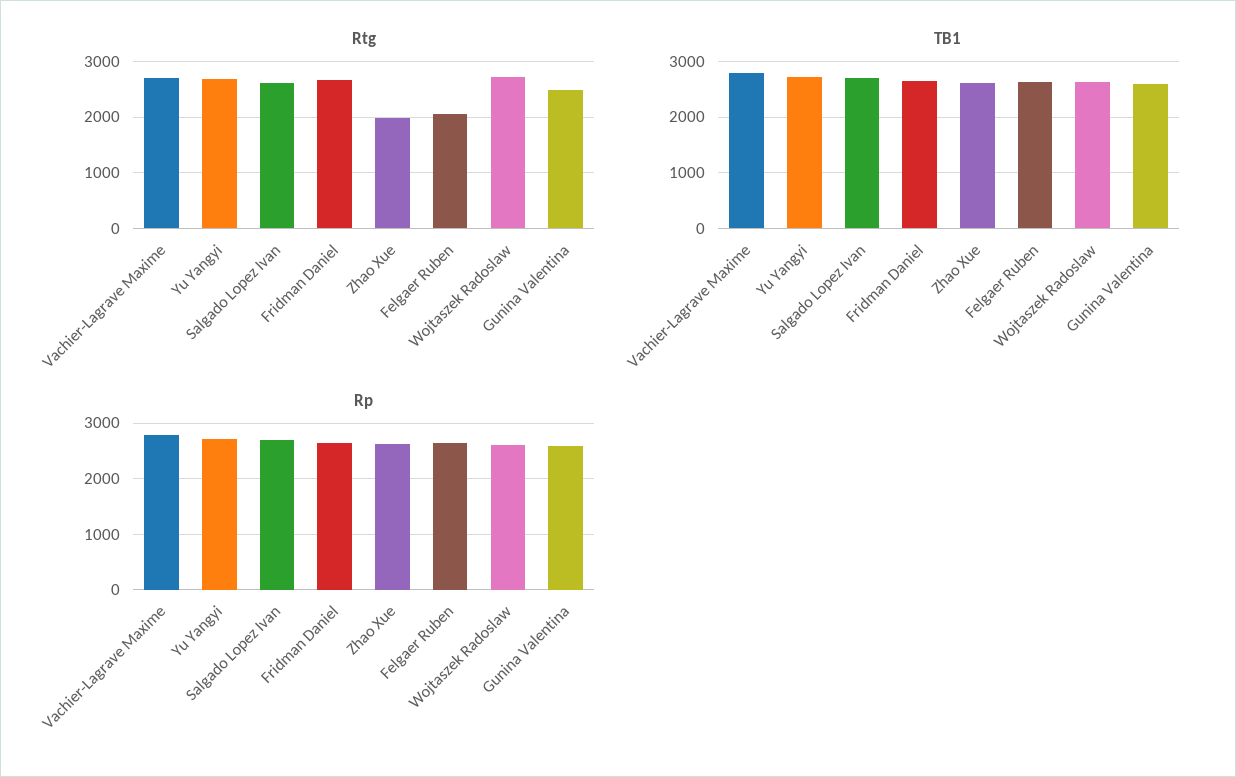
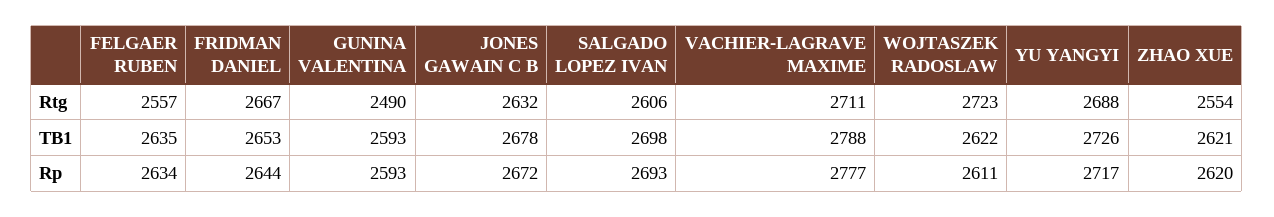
Rtg, Zhao Xue: 2000 -> 2554
Rtg, Felgaer Ruben: 2000 -> 2557
Rtg, JONES GAWAIN C B: none -> 2632
TB1, JONES GAWAIN C B: none -> 2678
Rp, JONES GAWAIN C B: none -> 2672

